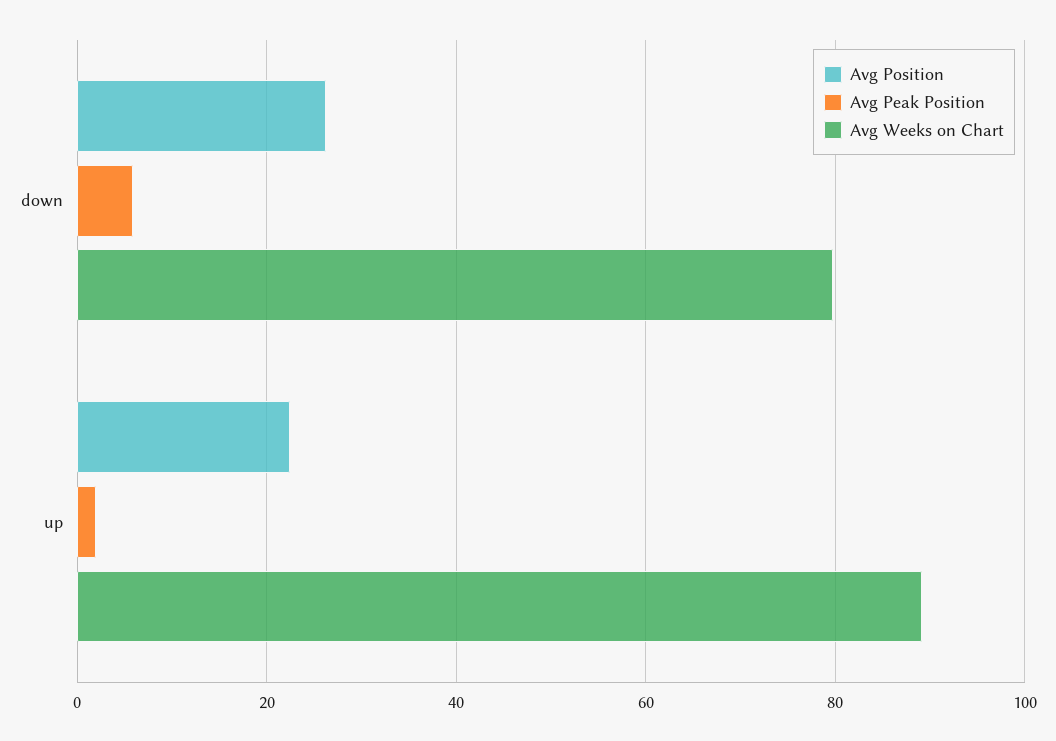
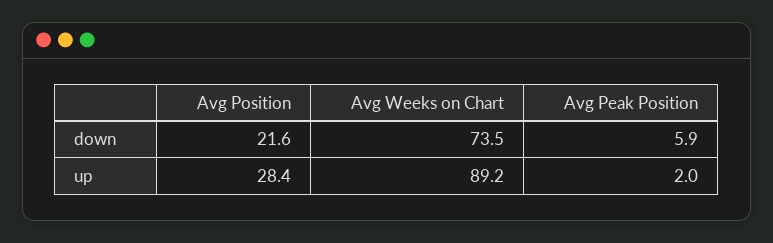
Avg Position, down: 26 -> 21.6
Avg Weeks on Chart, down: 80 -> 73.5
Avg Position, up: 22 -> 28.4

